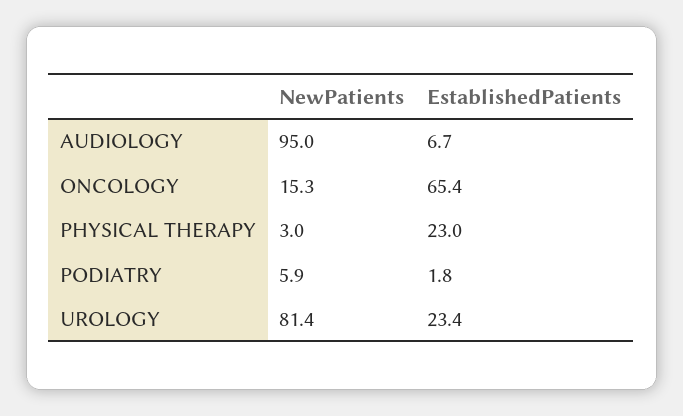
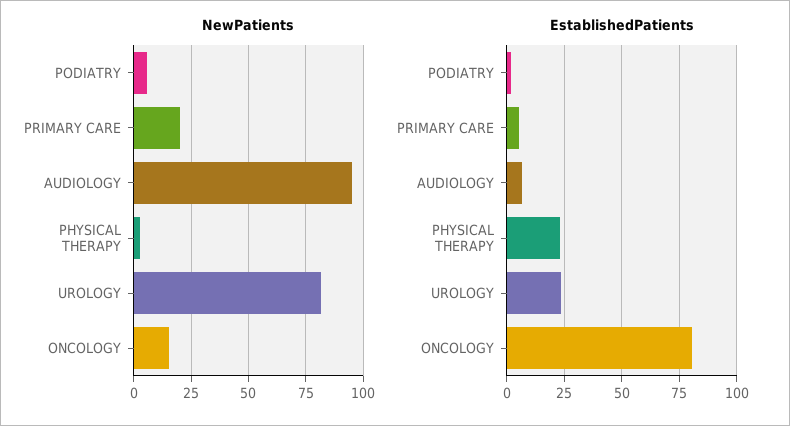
EstablishedPatients, ONCOLOGY: 65.4 -> 80
NewPatients, PRIMARY CARE: none -> 20
EstablishedPatients, PRIMARY CARE: none -> 5

